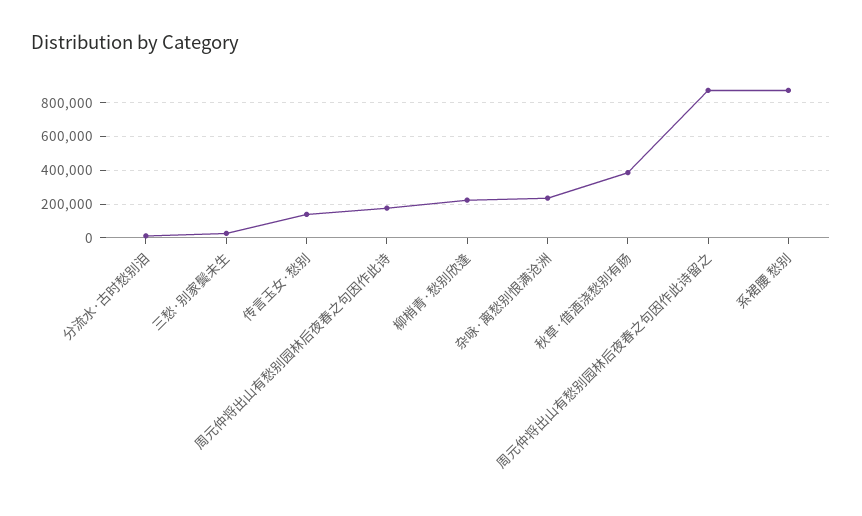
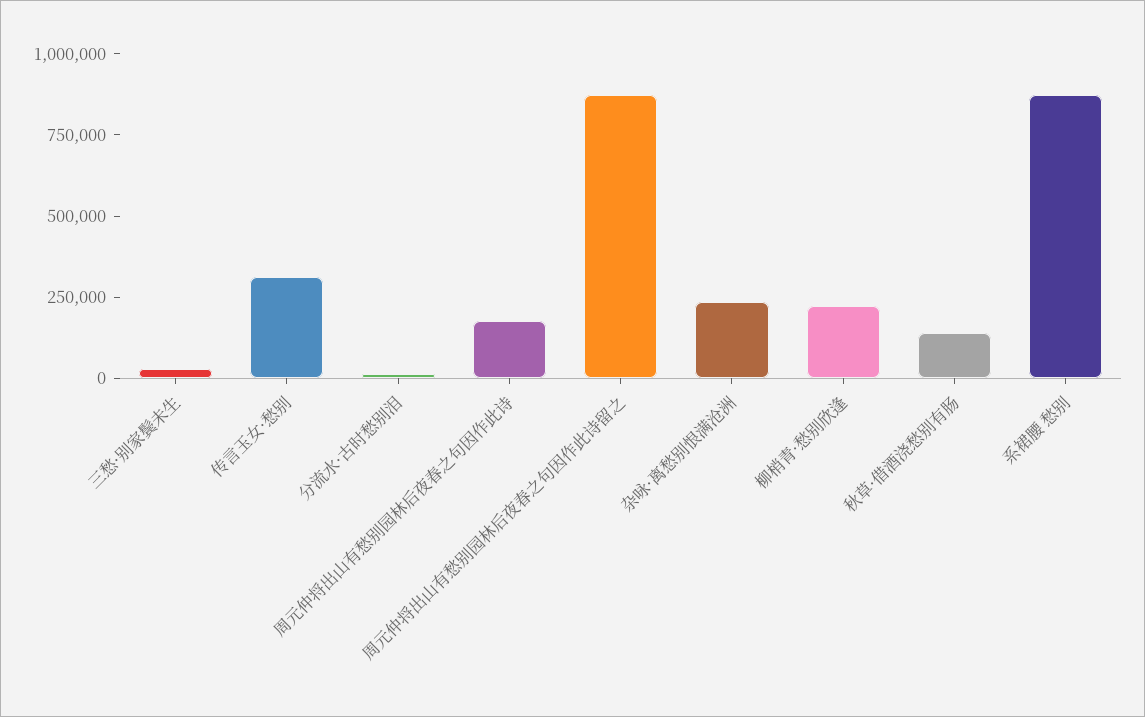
传言玉女·愁别: 150000 -> 300000
秋草·借酒浇愁别有肠: 400000 -> 150000

